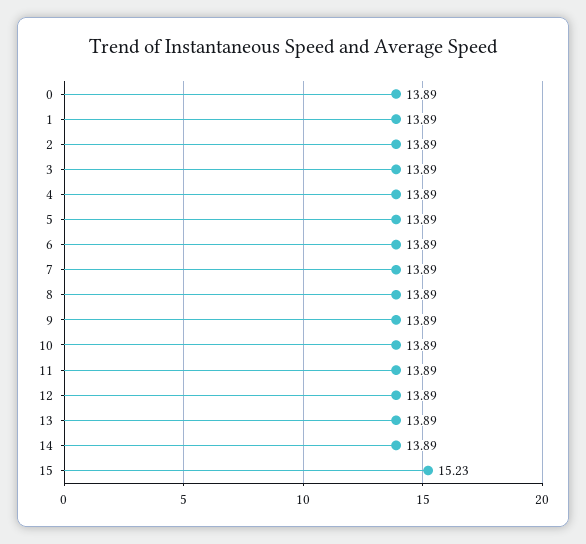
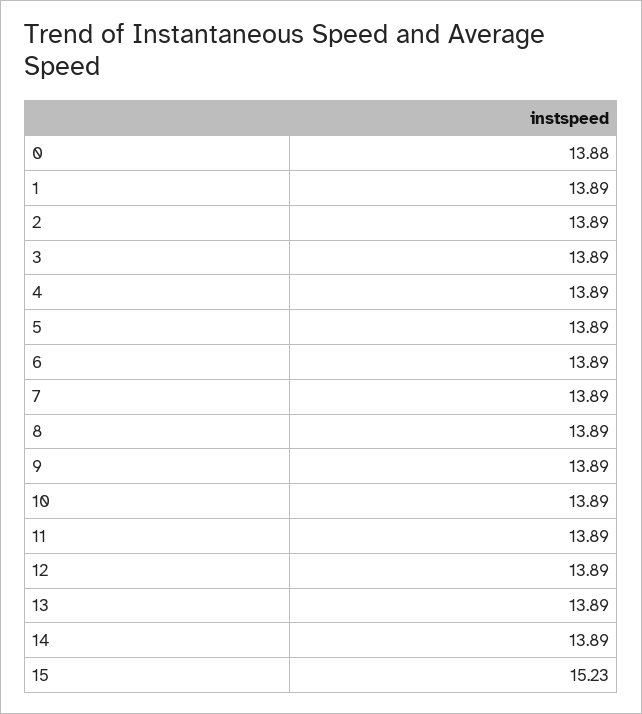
0: 13.89 -> 13.88

